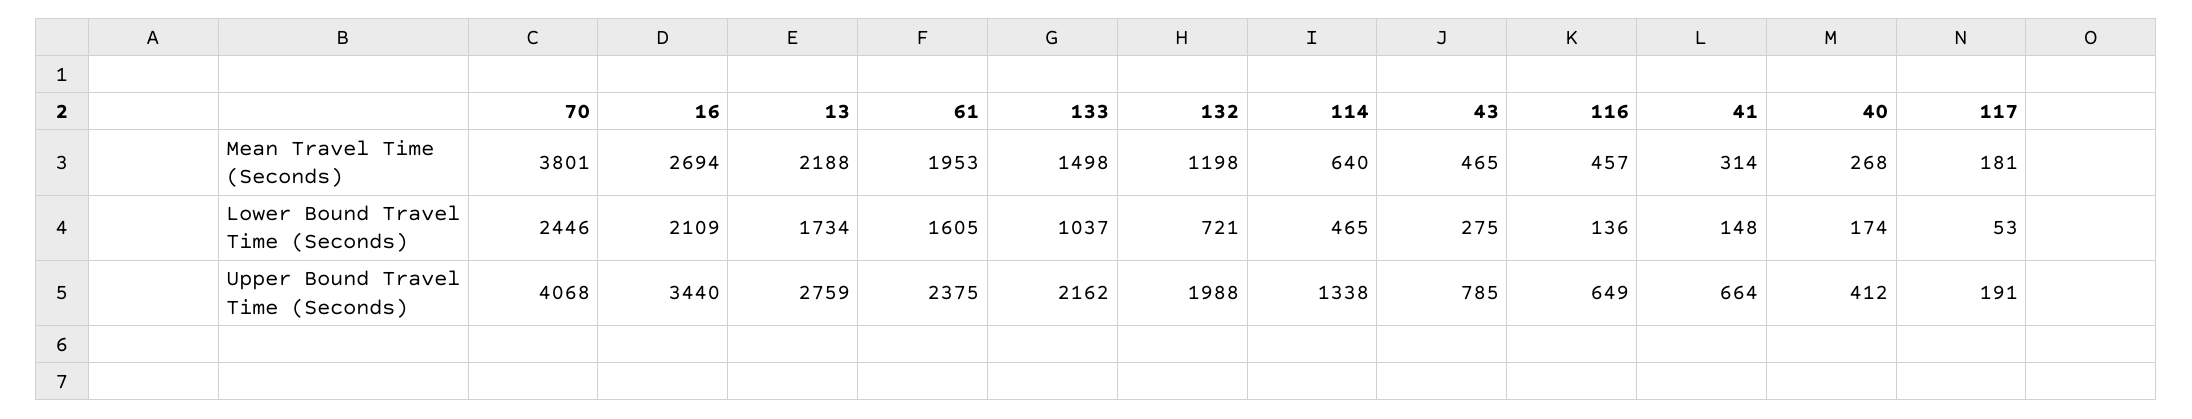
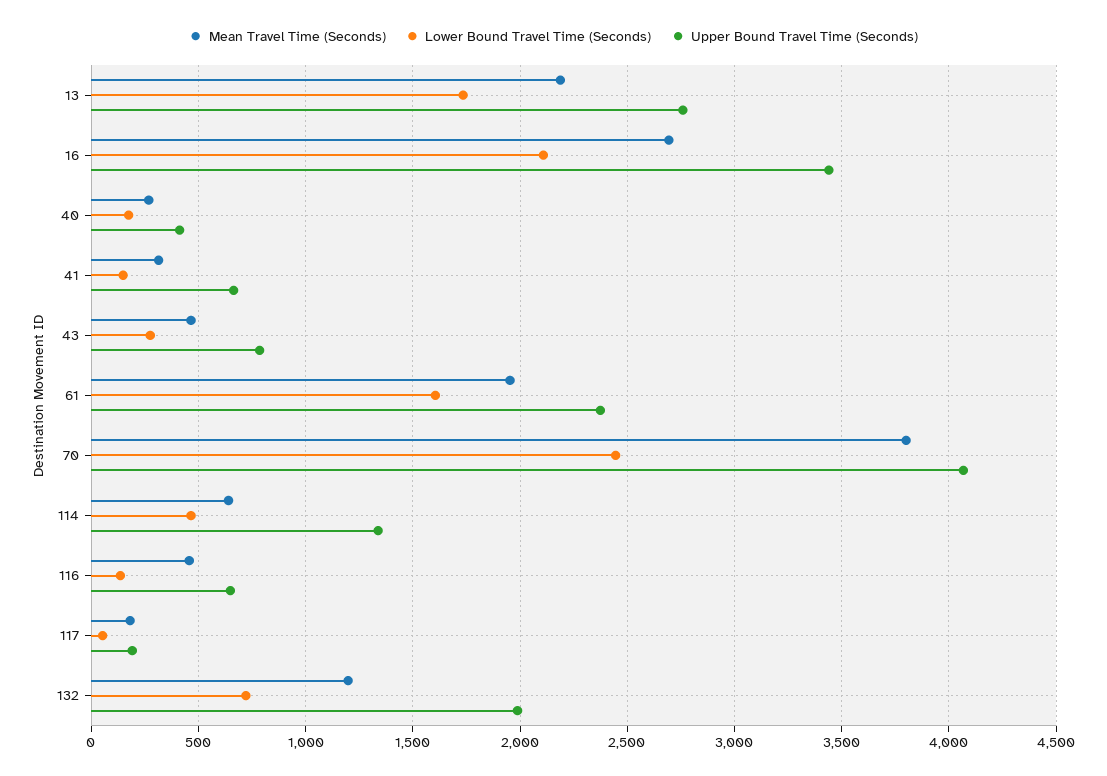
Mean Travel Time (Seconds), 133: 1498 -> none
Lower Bound Travel Time (Seconds), 133: 1037 -> none
Upper Bound Travel Time (Seconds), 133: 2162 -> none

